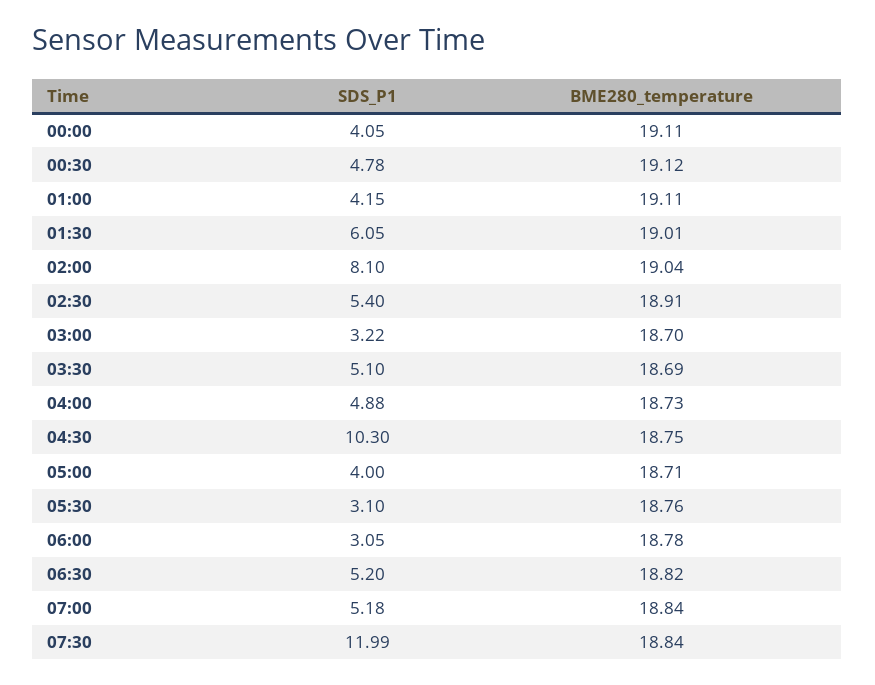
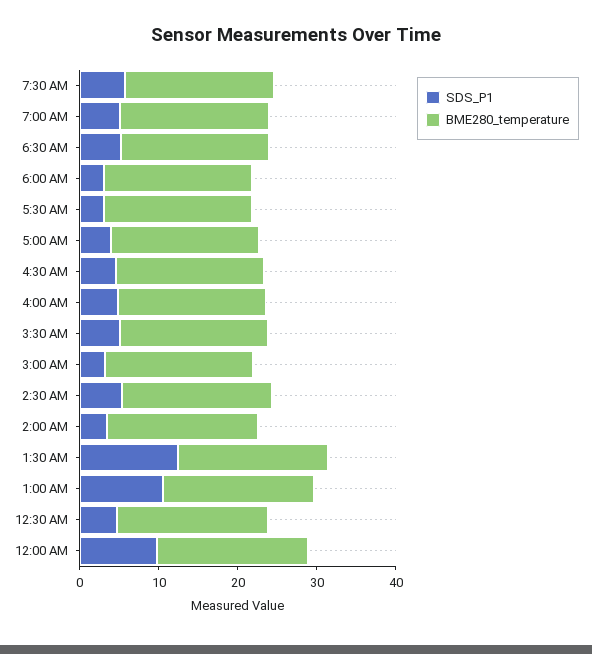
SDS_P1, 00:00: 4.05 -> 10
SDS_P1, 01:00: 4.15 -> 10
SDS_P1, 01:30: 6.05 -> 12
SDS_P1, 02:00: 8.1 -> 4
SDS_P1, 04:30: 10.3 -> 4
SDS_P1, 07:30: 11.99 -> 6

